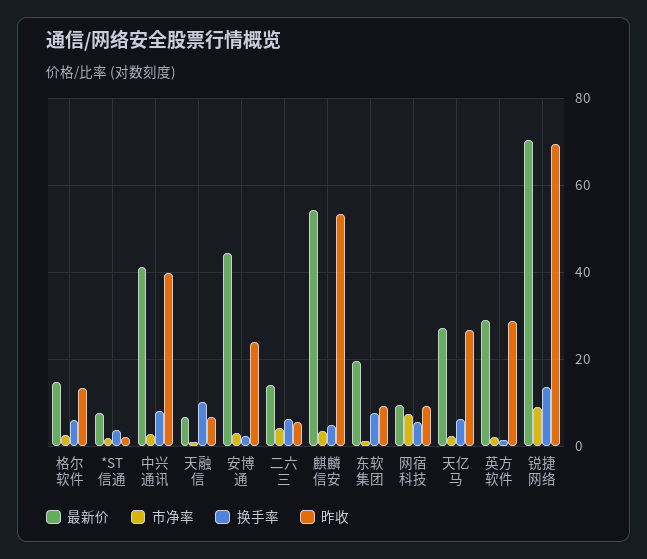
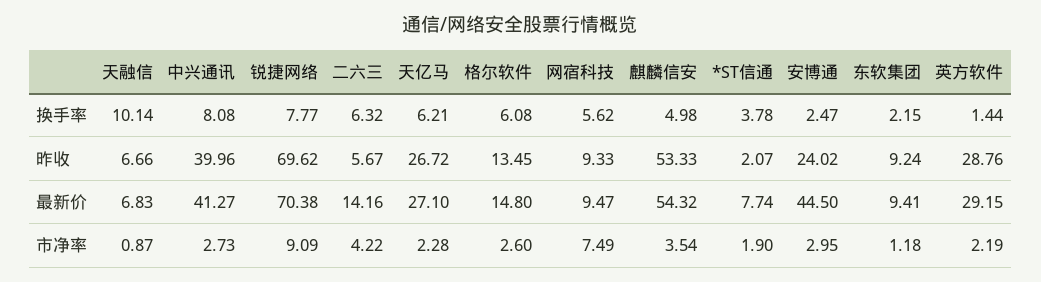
最新价, 东软集团: 20 -> 9.41
换手率, 东软集团: 8 -> 2.15
换手率, 锐捷网络: 14 -> 7.77

